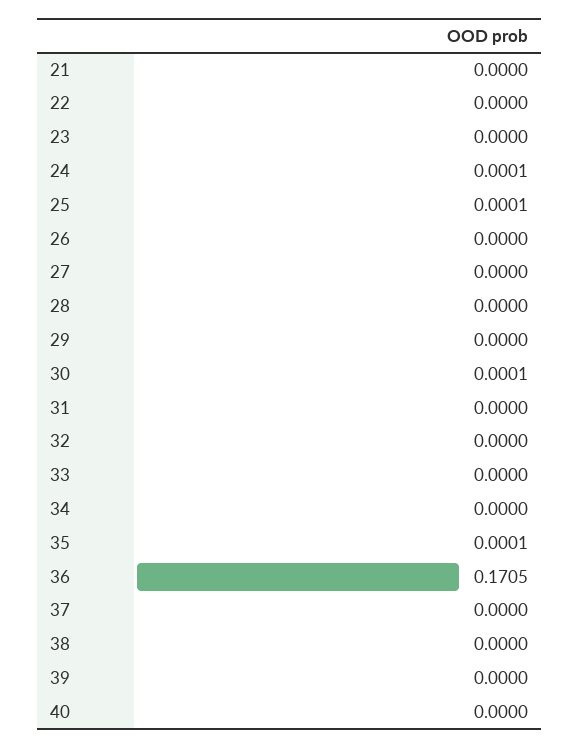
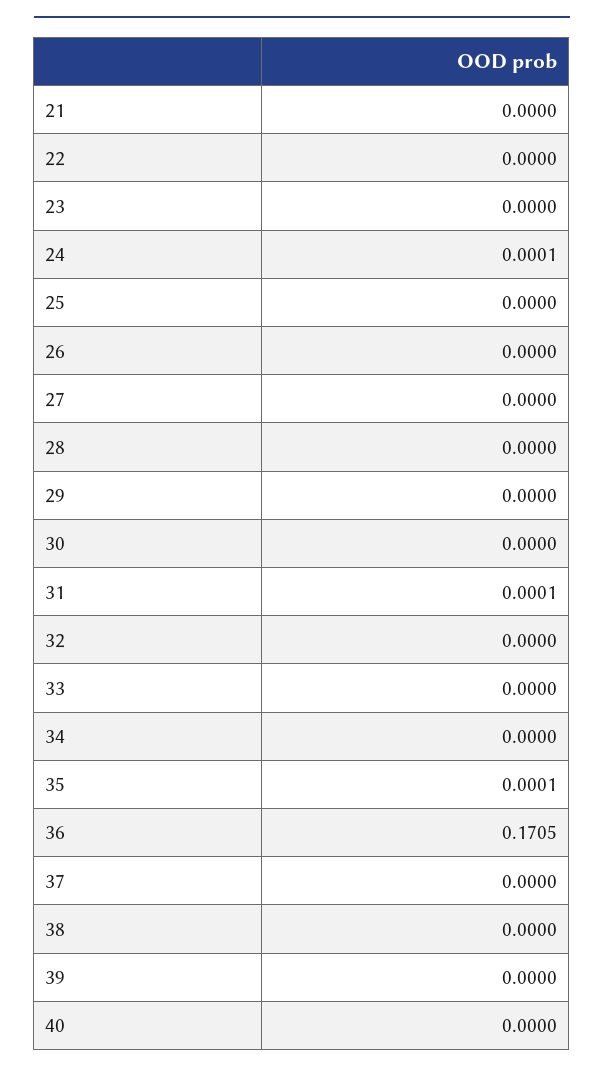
25: 0.0001 -> 0
30: 0.0001 -> 0
31: 0 -> 0.0001

